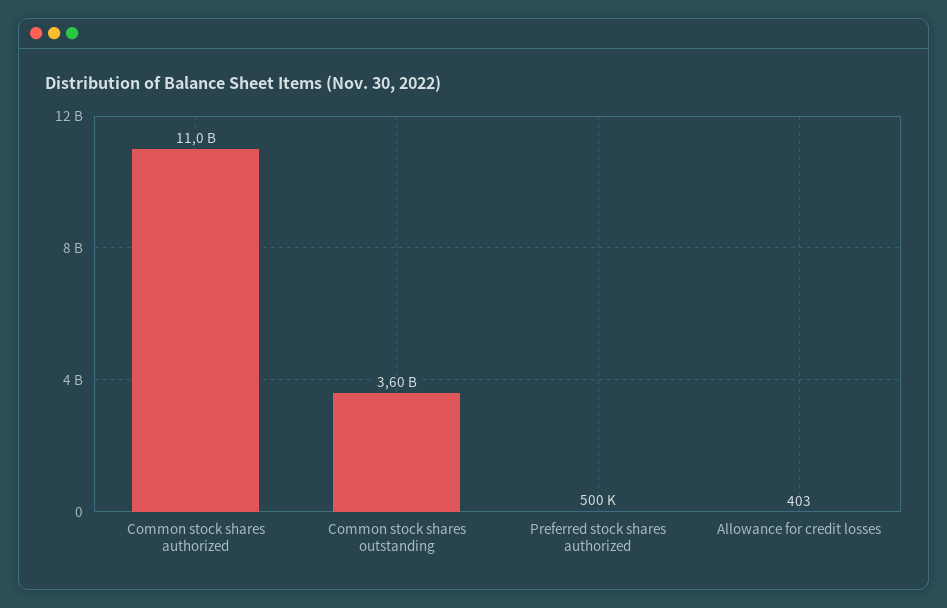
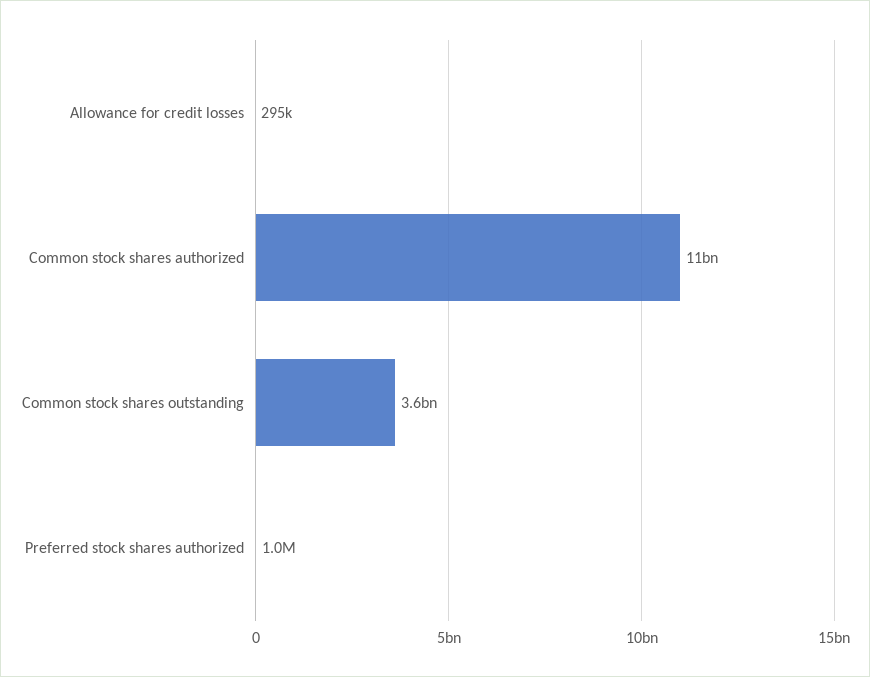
Preferred stock shares authorized: 500000 -> 1000000
Allowance for credit losses: 403 -> 295000

